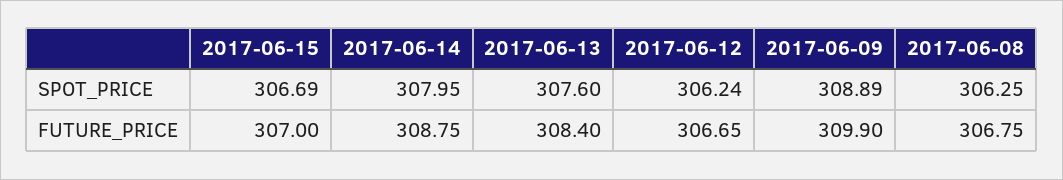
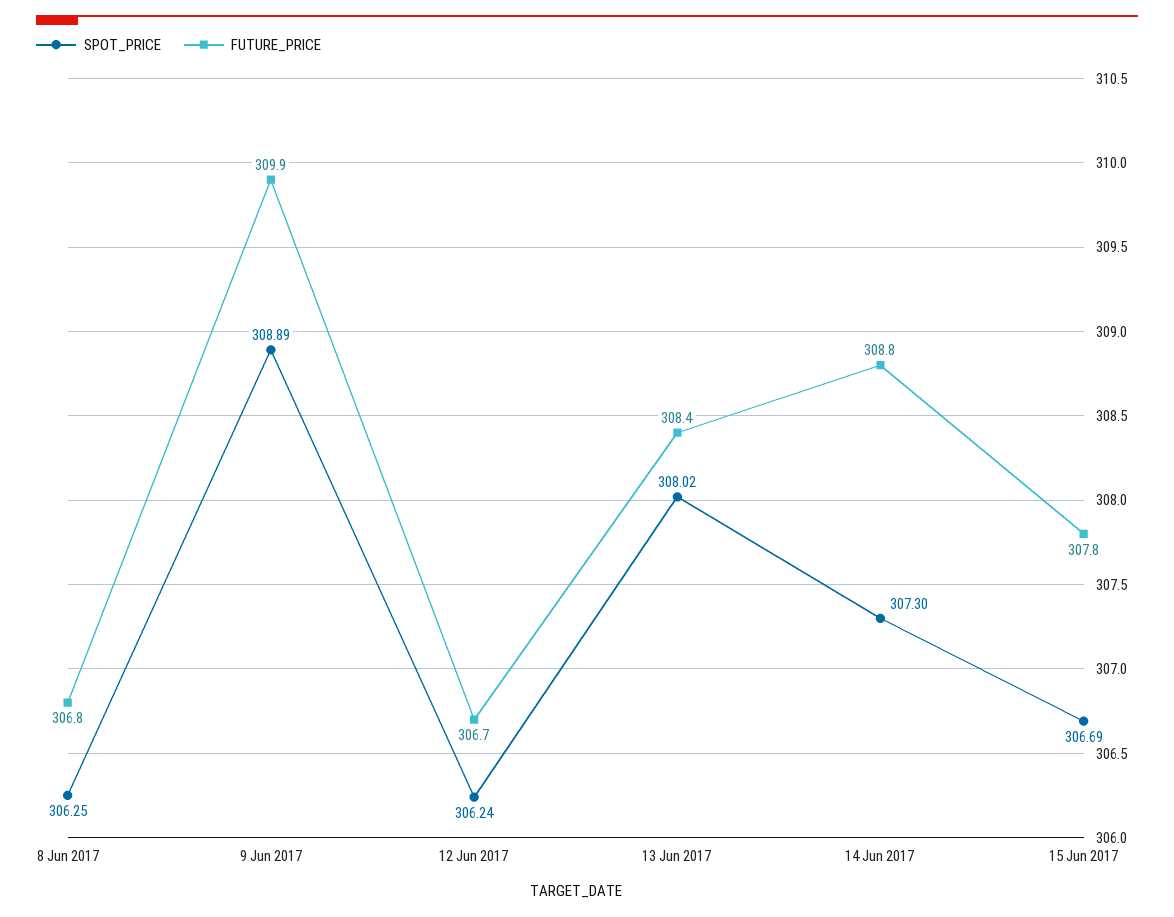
SPOT_PRICE, 2017-06-14: 307.95 -> 307.3
SPOT_PRICE, 2017-06-13: 307.6 -> 308.02
FUTURE_PRICE, 2017-06-15: 307 -> 307.8

